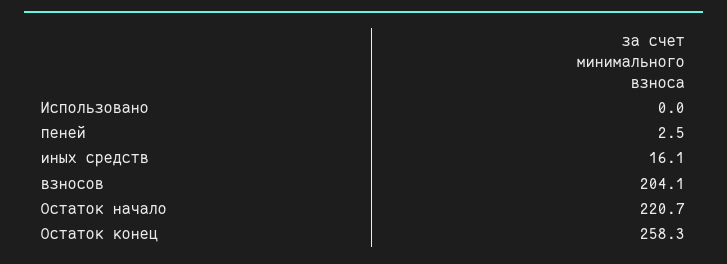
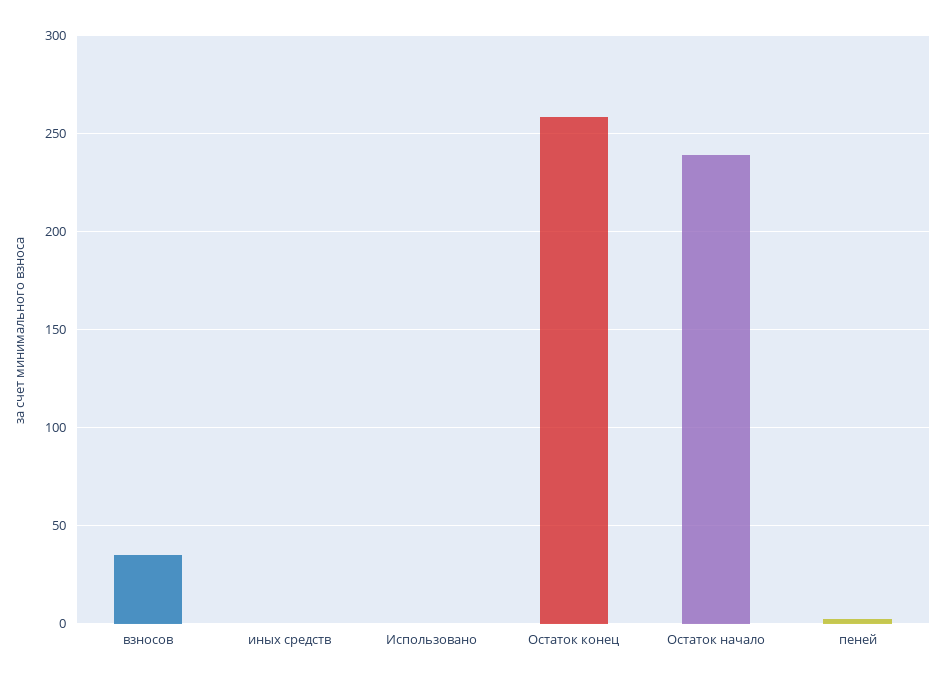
иных средств: 16.1 -> 0
взносов: 204.1 -> 35
Остаток начало: 220.7 -> 240

